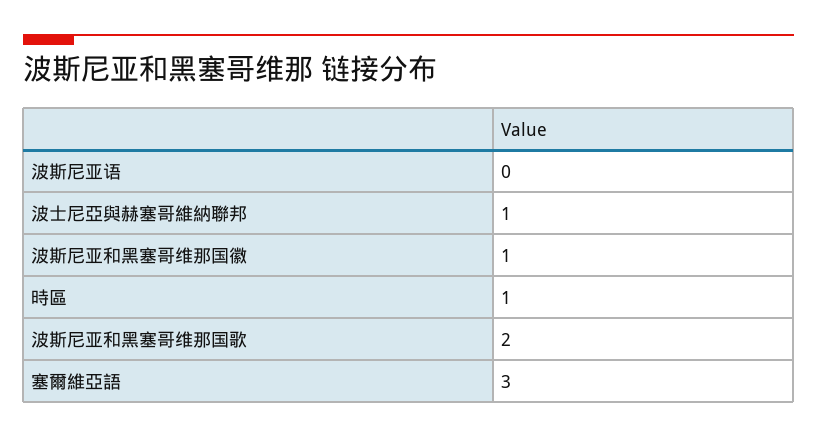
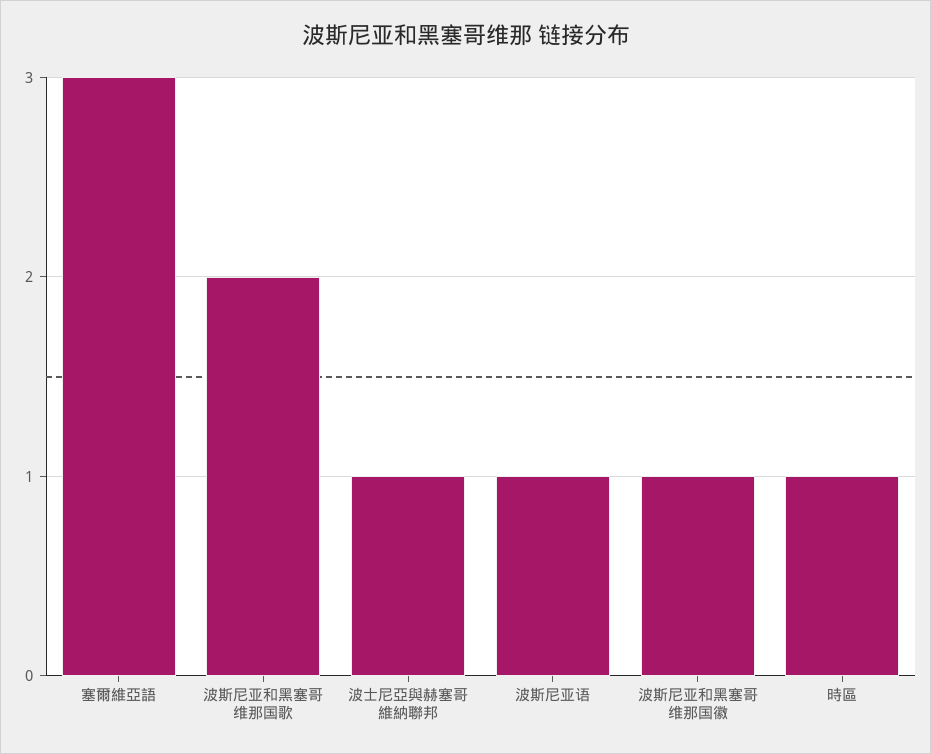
波斯尼亚语: 0 -> 1

